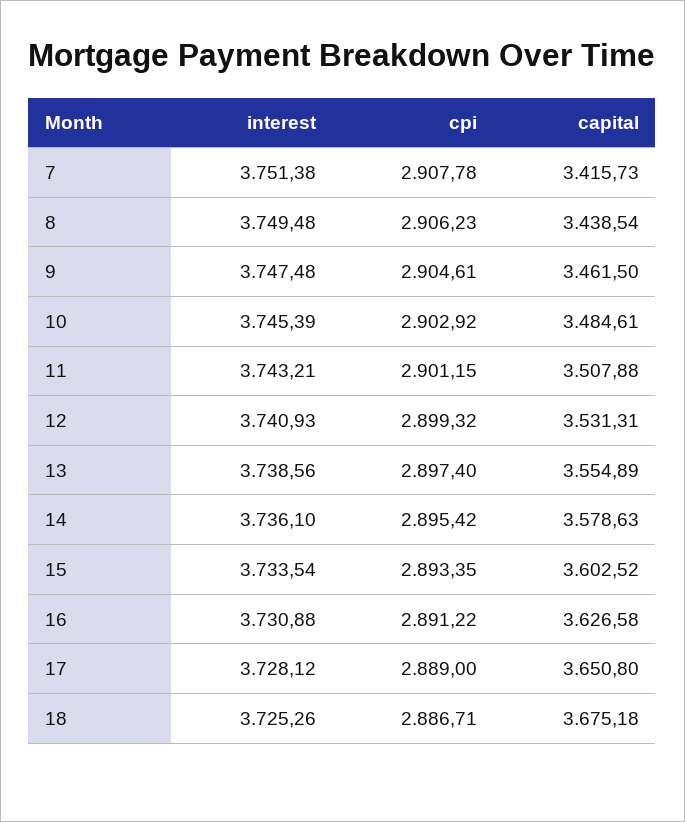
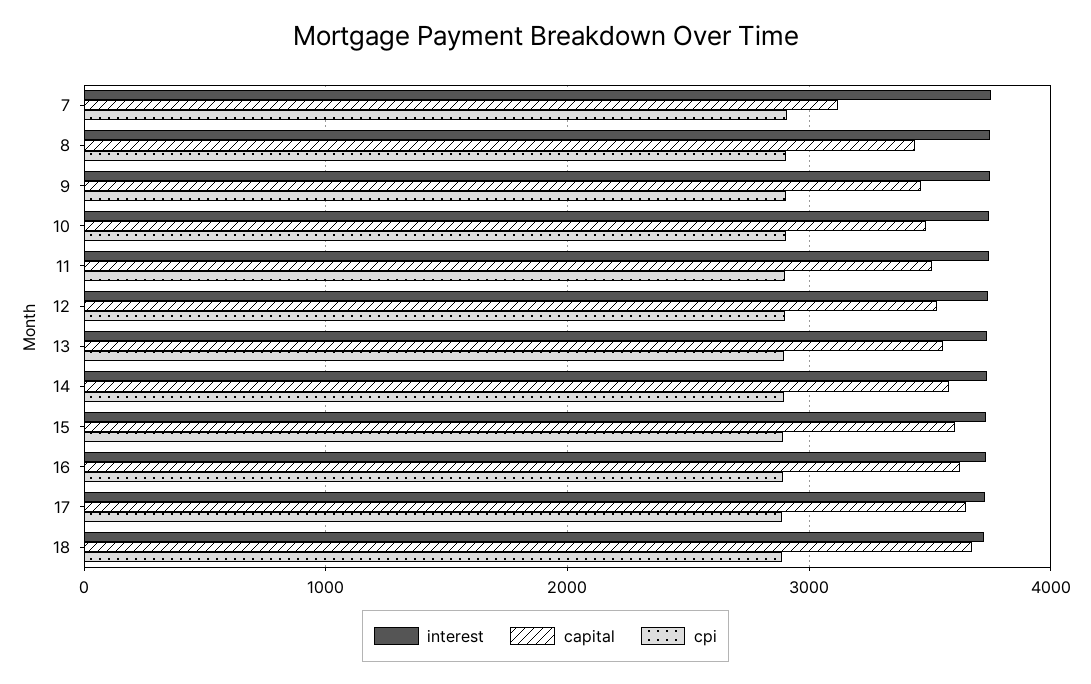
capital, 7: 3415.73 -> 3100

